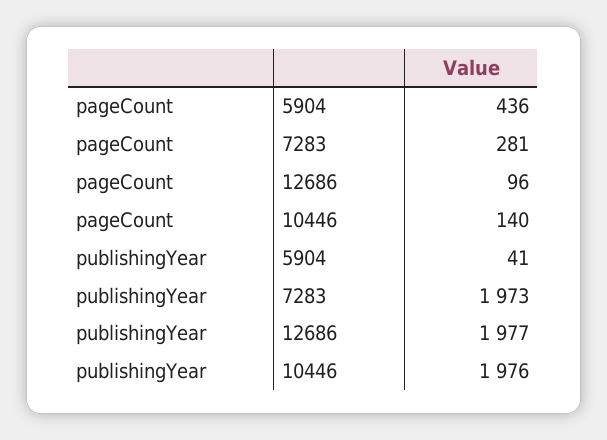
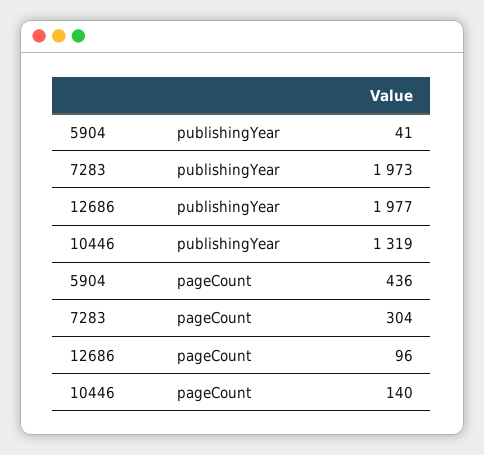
pageCount, 7283: 281 -> 304
publishingYear, 10446: 1976 -> 1319

